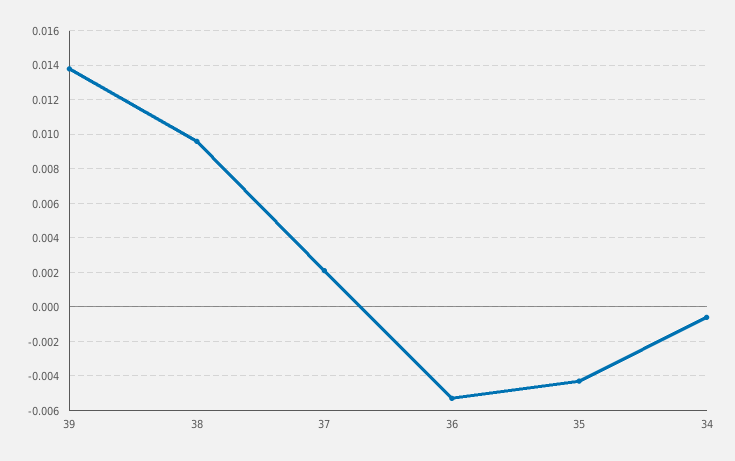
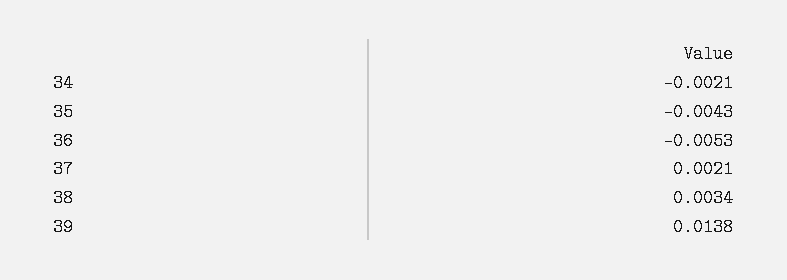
38: 0.0095 -> 0.0034
34: -0.0005 -> -0.0021

